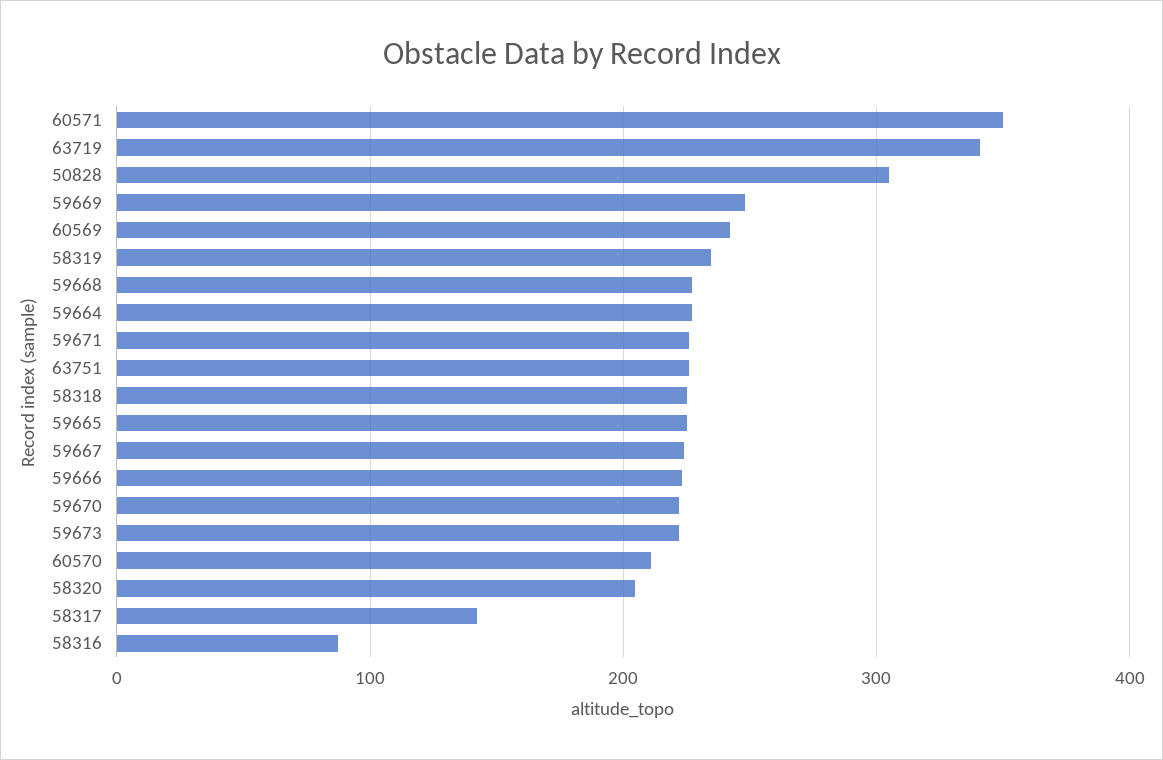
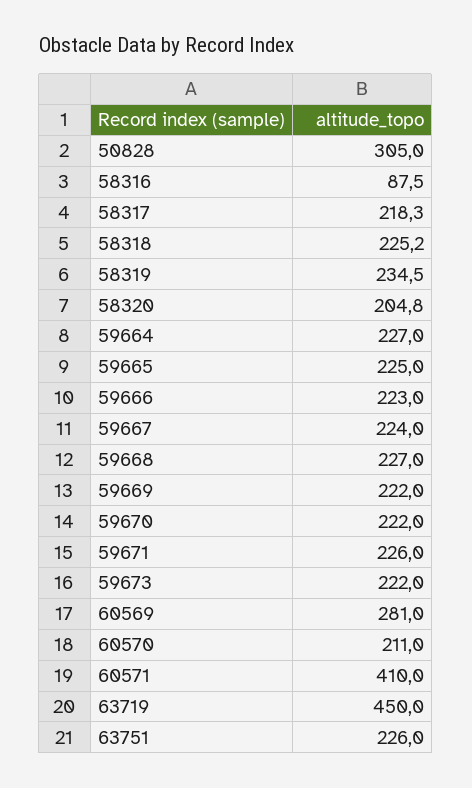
60571: 350 -> 410
63719: 340 -> 450
59669: 250 -> 222
60569: 240 -> 281
58317: 140 -> 218.3

